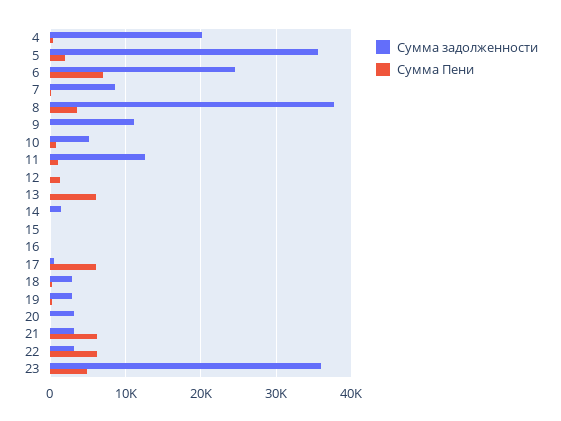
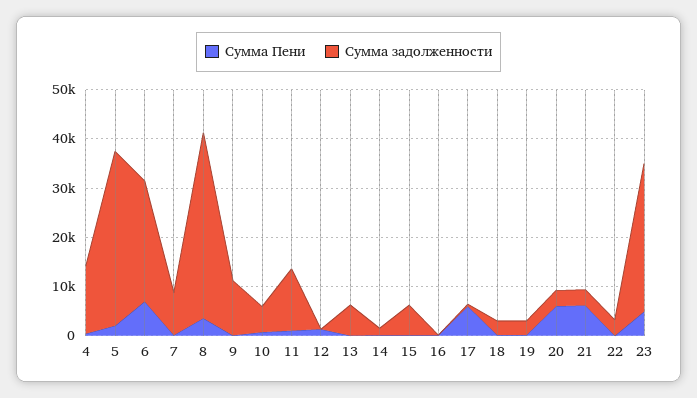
Сумма задолженности, 4: 20000 -> 14000
Сумма задолженности, 13: 0 -> 6000
Сумма Пени, 13: 6000 -> 0
Сумма задолженности, 15: 0 -> 6000
Сумма Пени, 20: 0 -> 6000
Сумма Пени, 22: 6000 -> 0
Сумма задолженности, 23: 36000 -> 30000

